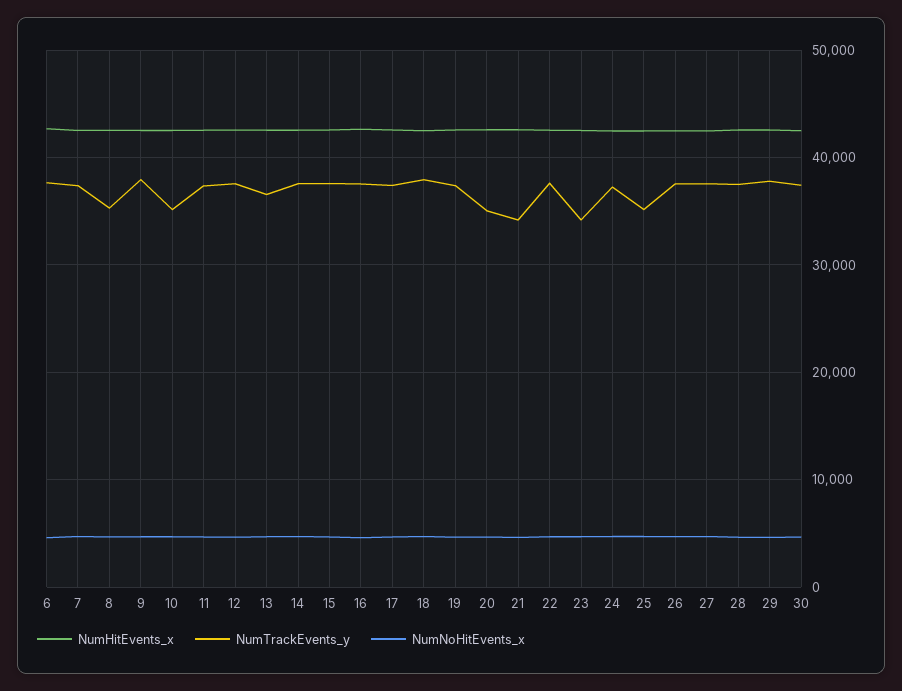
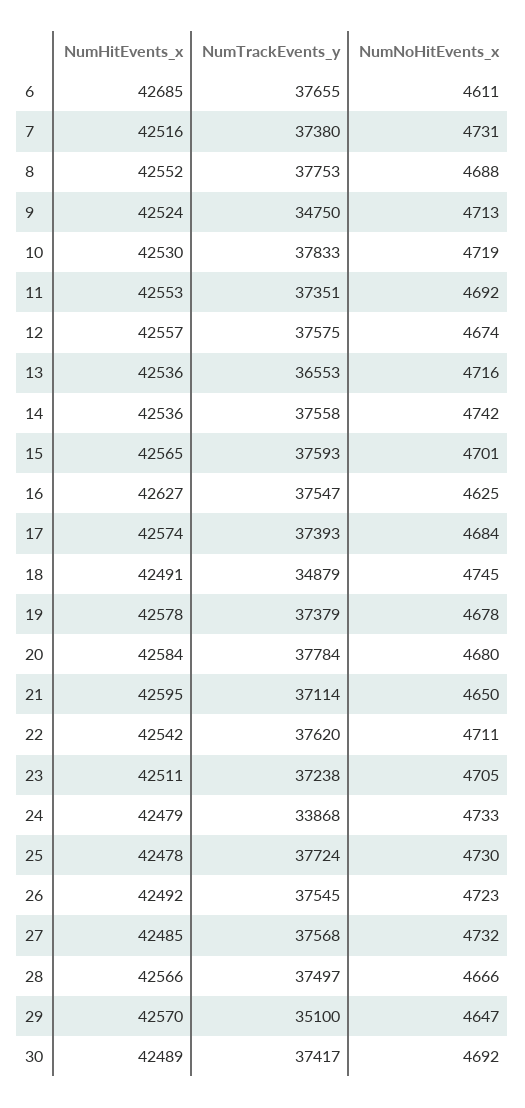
NumTrackEvents_y, 8: 35000 -> 37753
NumTrackEvents_y, 9: 38000 -> 34750
NumTrackEvents_y, 10: 35000 -> 37833
NumTrackEvents_y, 18: 38000 -> 34879
NumTrackEvents_y, 20: 35000 -> 37784
NumTrackEvents_y, 21: 34000 -> 37114
NumTrackEvents_y, 23: 34000 -> 37238
NumTrackEvents_y, 24: 37000 -> 33868
NumTrackEvents_y, 25: 35000 -> 37724
NumTrackEvents_y, 29: 38000 -> 35100

